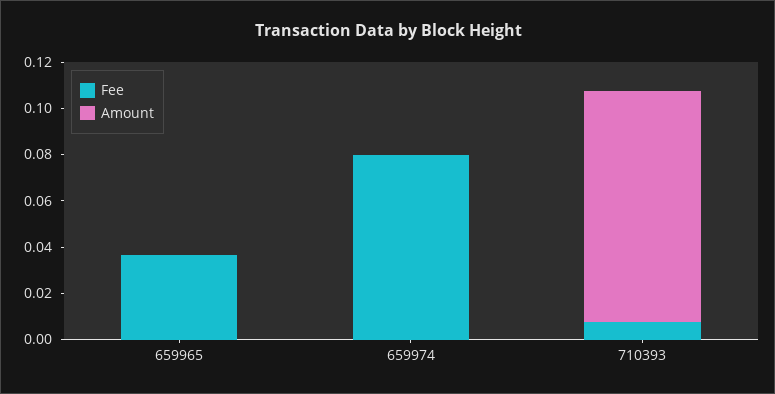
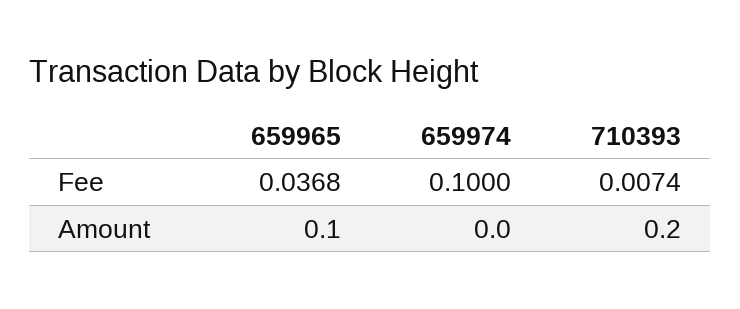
Amount, 659965: 0 -> 0.1
Fee, 659974: 0.08 -> 0.1
Amount, 710393: 0.1 -> 0.2

